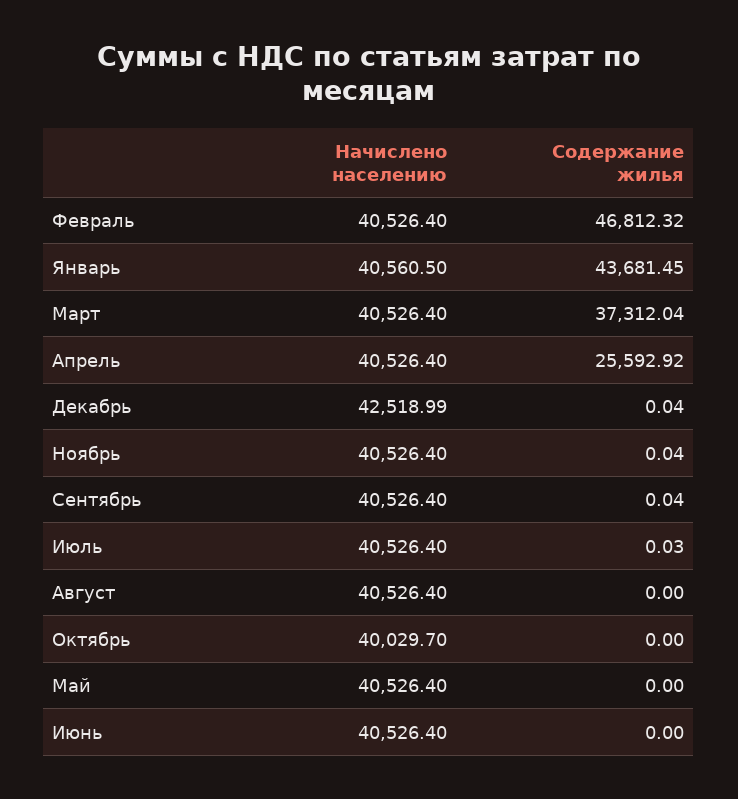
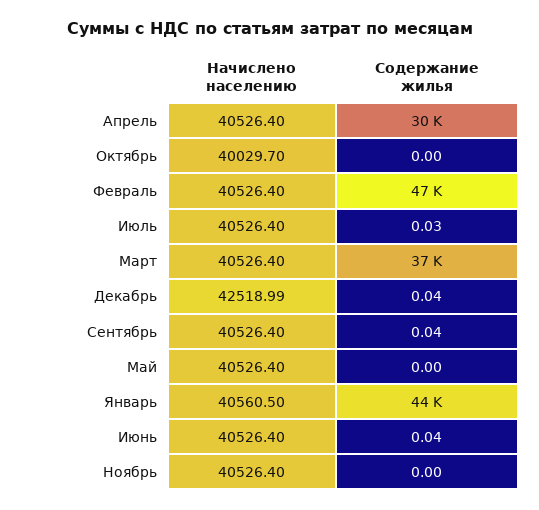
Содержание жилья, Апрель: 25592.92 -> 30000
Содержание жилья, Ноябрь: 0.04 -> 0
Начислено населению, Август: 40526.4 -> none
Содержание жилья, Август: 0 -> none
Содержание жилья, Июнь: 0 -> 0.04

